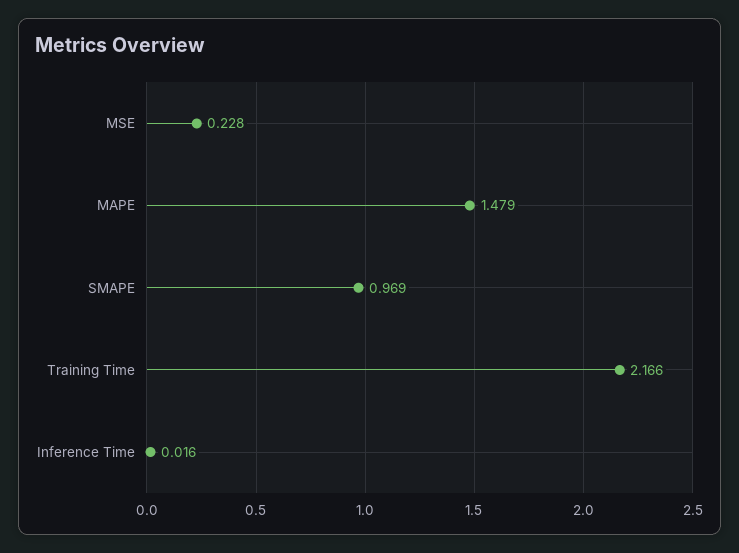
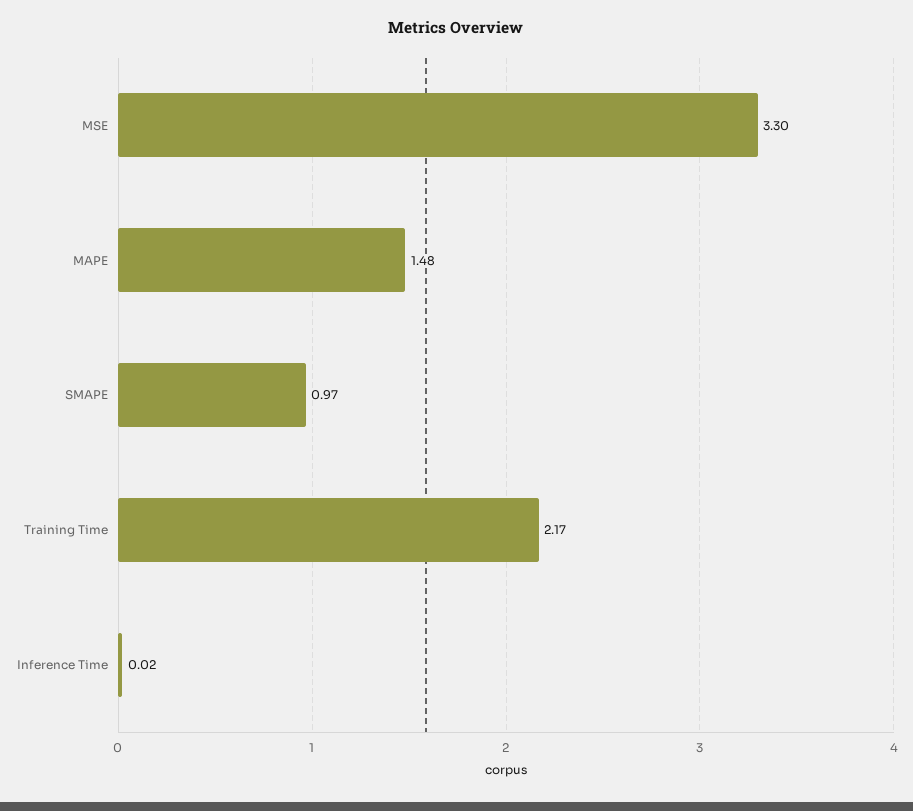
MSE: 0.228 -> 3.3

